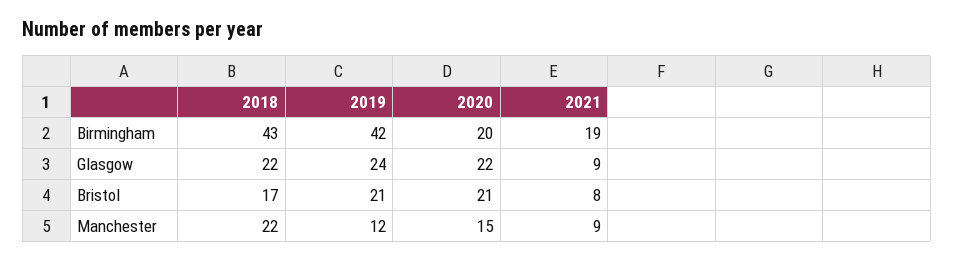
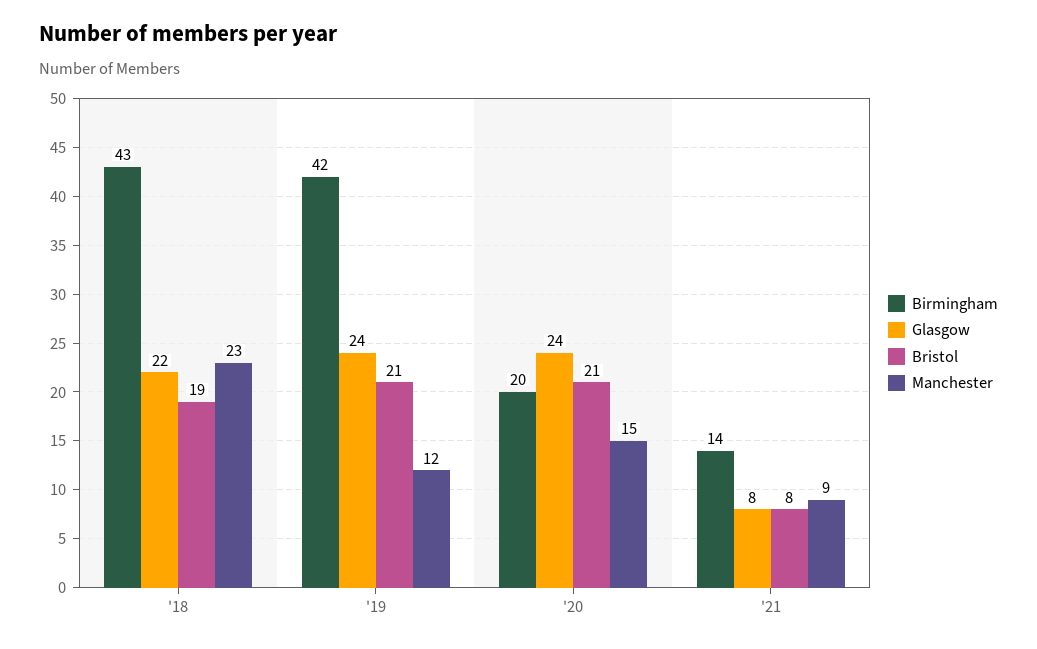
Birmingham, 2021: 19 -> 14
Glasgow, 2020: 22 -> 24
Glasgow, 2021: 9 -> 8
Bristol, 2018: 17 -> 19
Manchester, 2018: 22 -> 23

